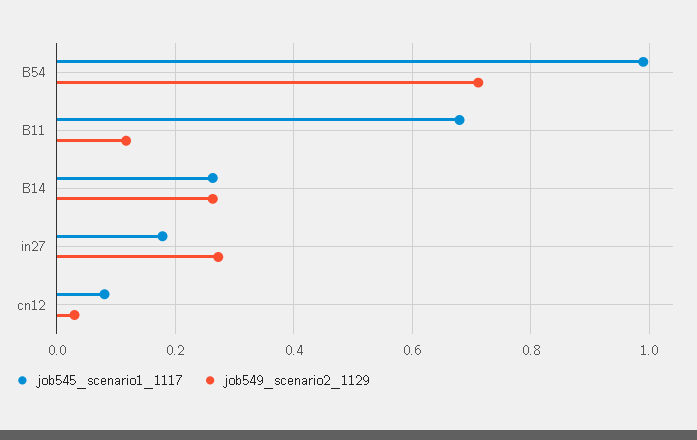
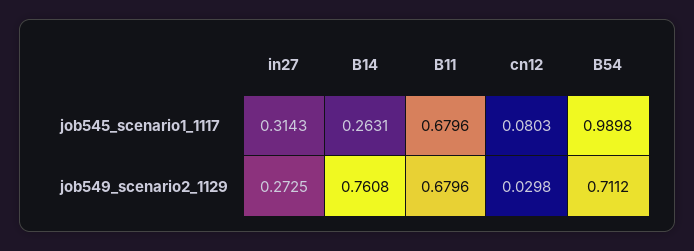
job549_scenario2_1129, B11: 0.12 -> 0.6796
job549_scenario2_1129, B14: 0.26 -> 0.7608
job545_scenario1_1117, in27: 0.18 -> 0.3143

